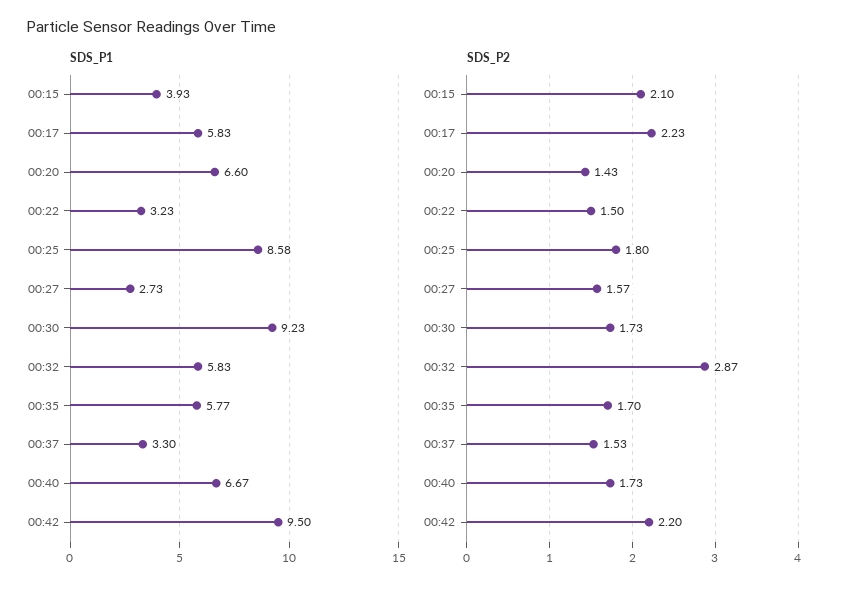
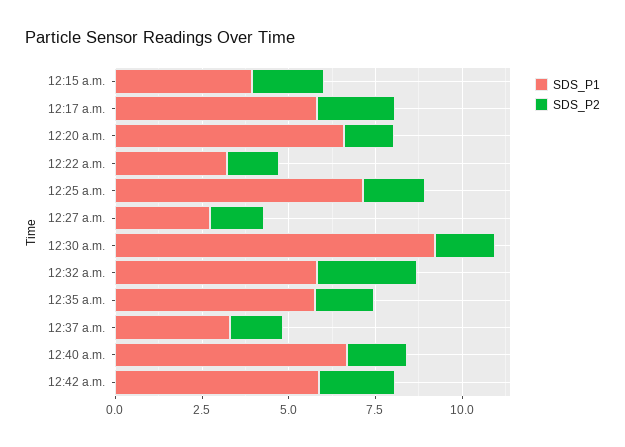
SDS_P1, 00:25: 8.58 -> 7
SDS_P1, 00:42: 9.5 -> 6

